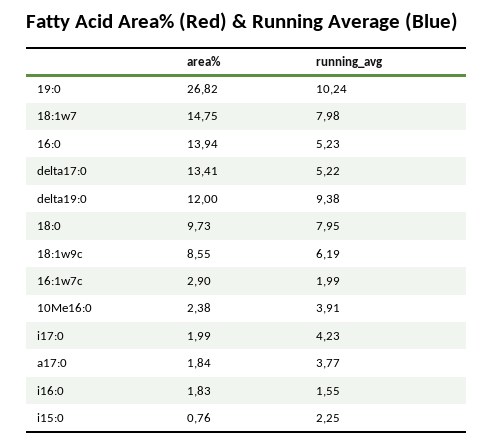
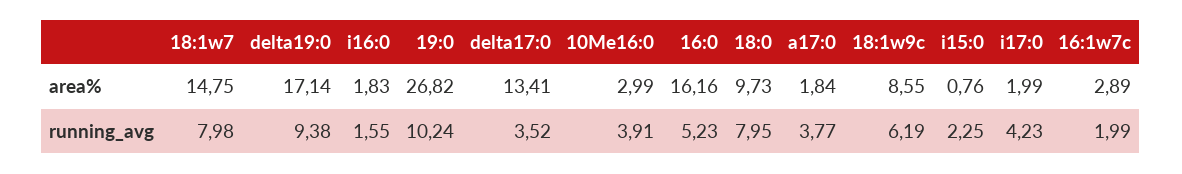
area%, 16:0: 13.94 -> 16.16
running_avg, delta17:0: 5.22 -> 3.52
area%, delta19:0: 12 -> 17.14
area%, 16:1w7c: 2.9 -> 2.89
area%, 10Me16:0: 2.38 -> 2.99

